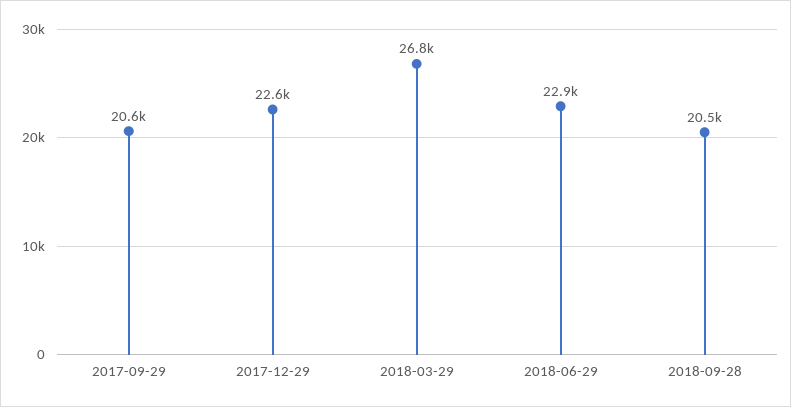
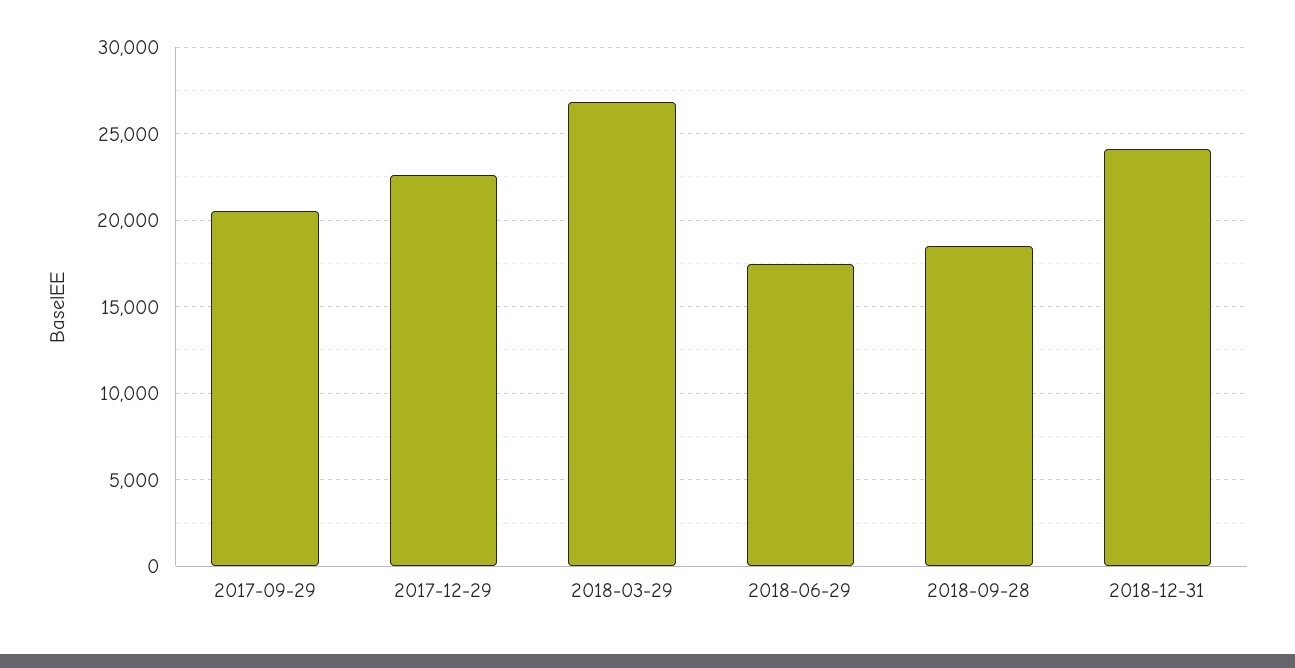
2018-06-29: 22900 -> 17500
2018-09-28: 20500 -> 18500
2018-12-31: none -> 24000

